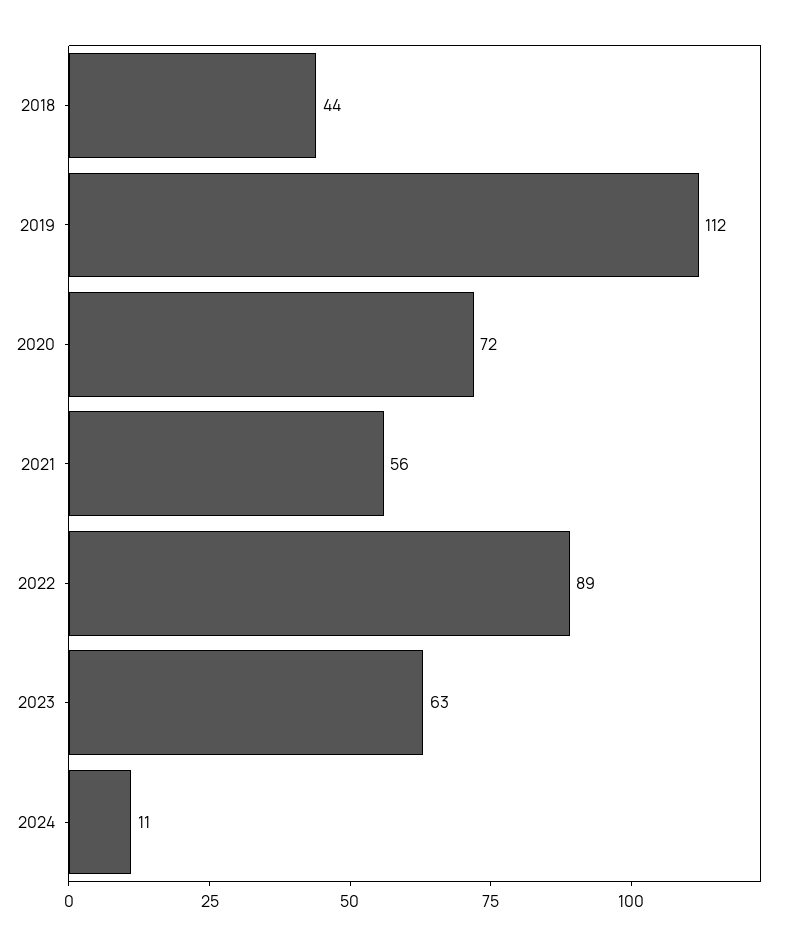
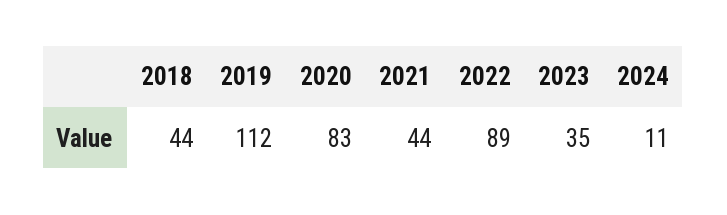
2020: 72 -> 83
2021: 56 -> 44
2023: 63 -> 35

